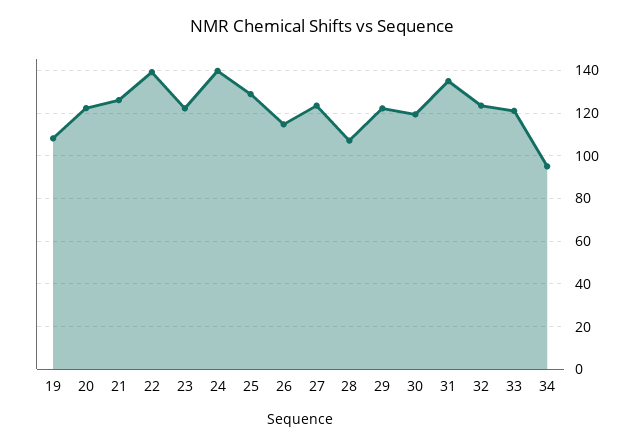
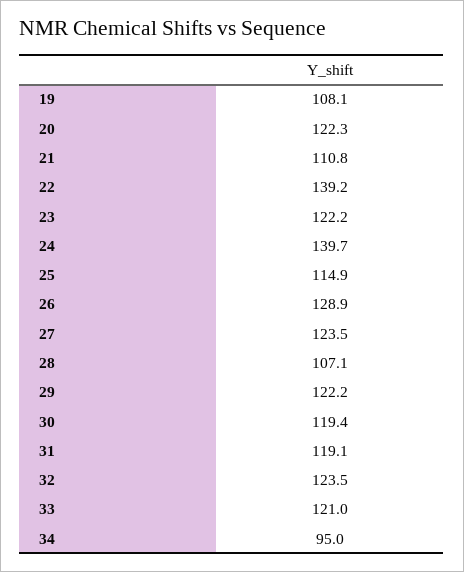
21: 125 -> 110.8
25: 130 -> 114.9
26: 115 -> 128.9
31: 135 -> 119.1

